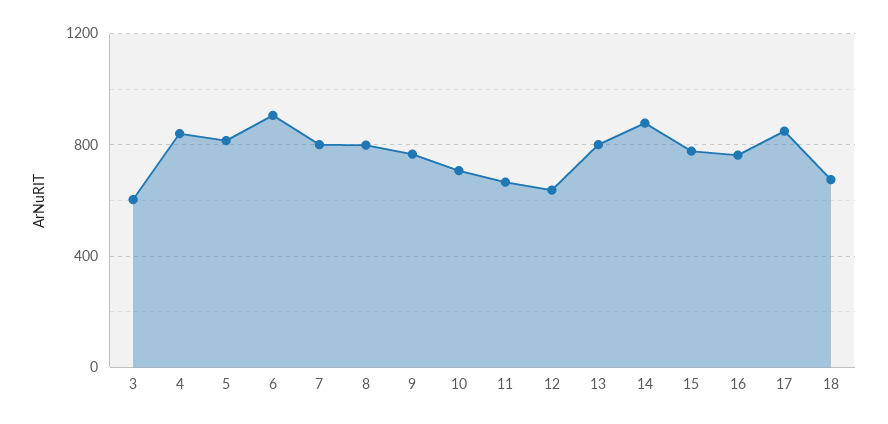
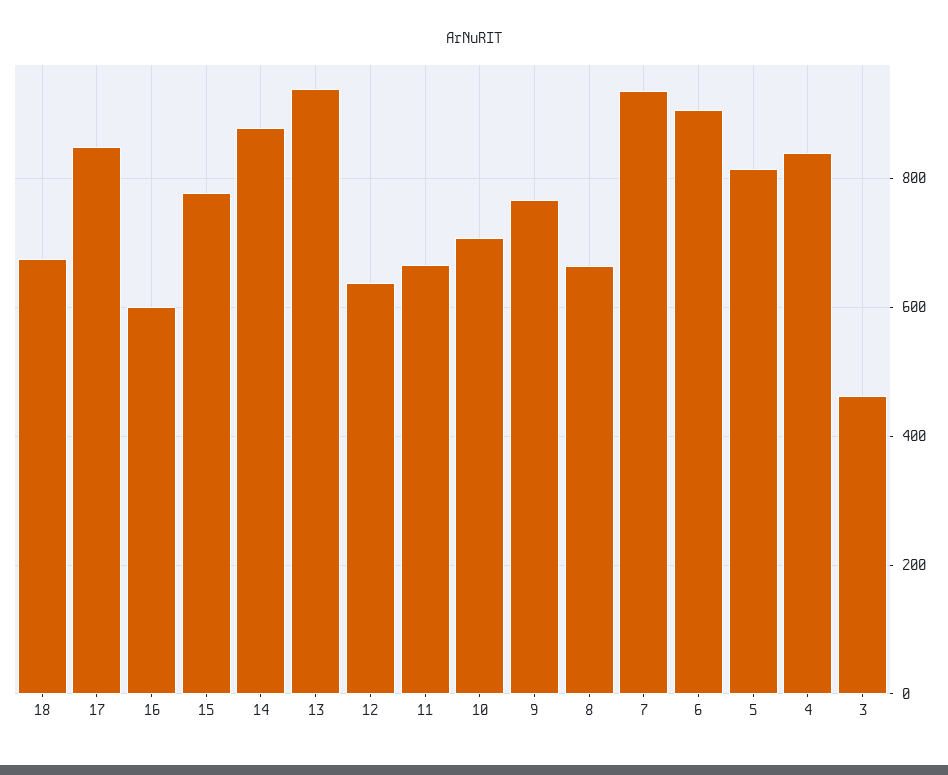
3: 600 -> 460
7: 800 -> 940
8: 800 -> 660
13: 800 -> 940
16: 750 -> 600

